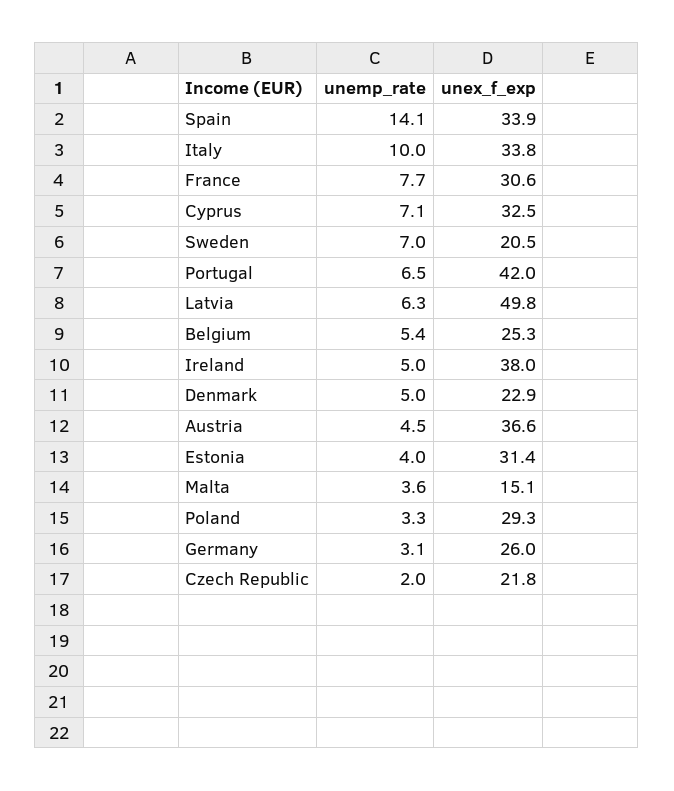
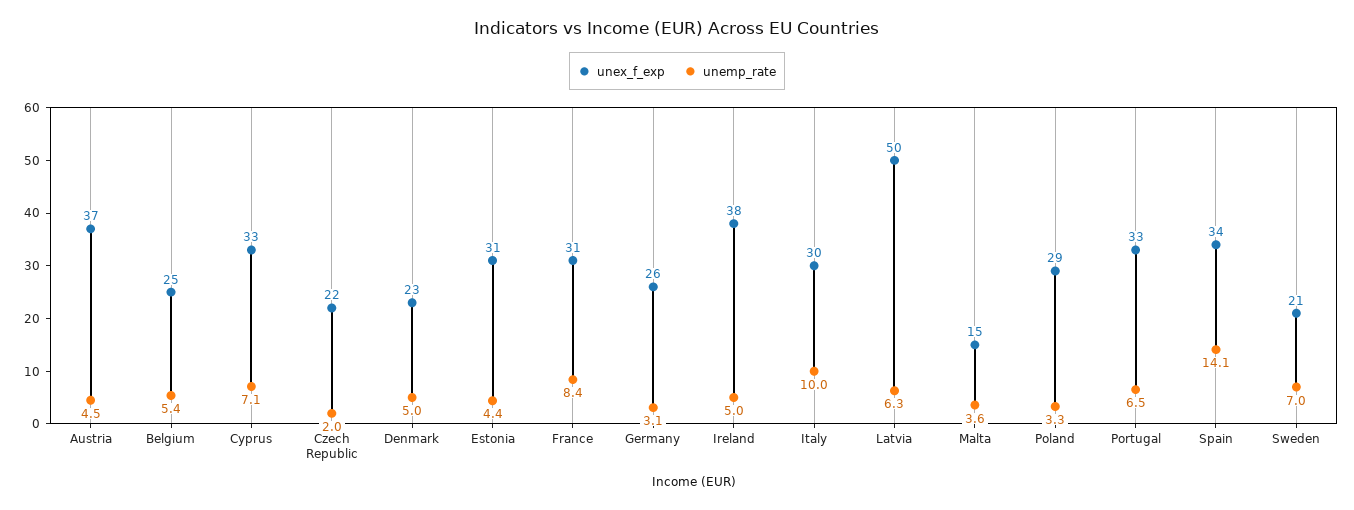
unex_f_exp, Italy: 33.8 -> 30
unemp_rate, France: 7.7 -> 8.4
unex_f_exp, Portugal: 42 -> 33
unemp_rate, Estonia: 4 -> 4.4

